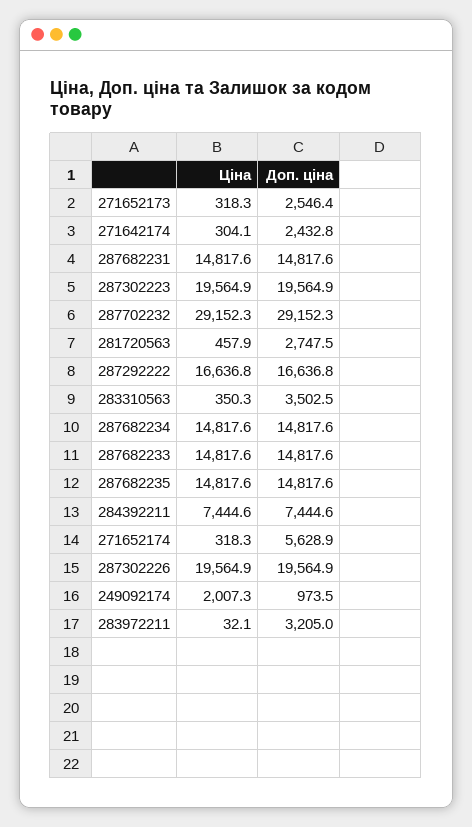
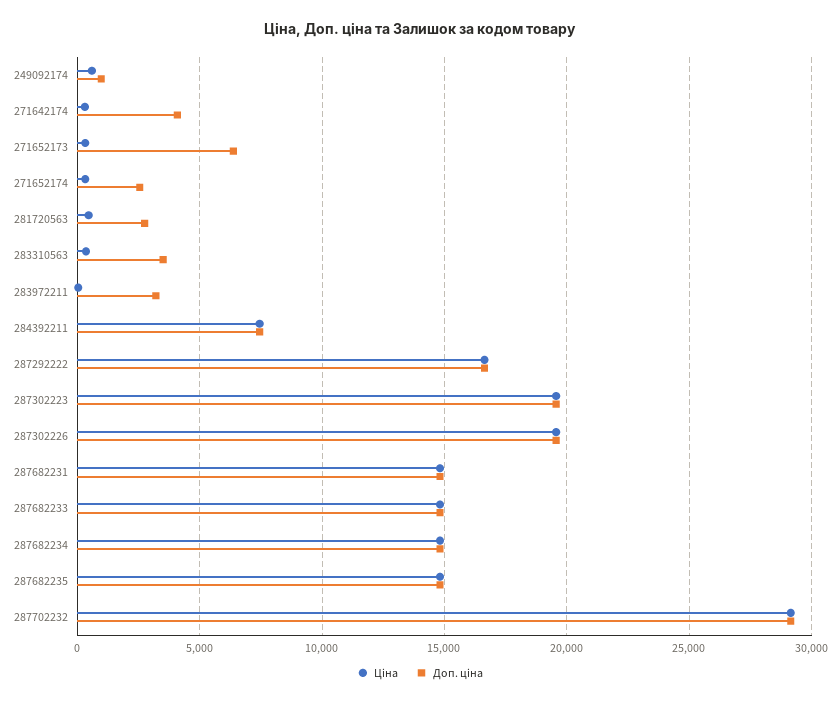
Доп. ціна, 271652173: 2546.4 -> 6500
Доп. ціна, 271642174: 2432.8 -> 4000
Доп. ціна, 271652174: 5628.9 -> 2500
Ціна, 249092174: 2007.3 -> 500

